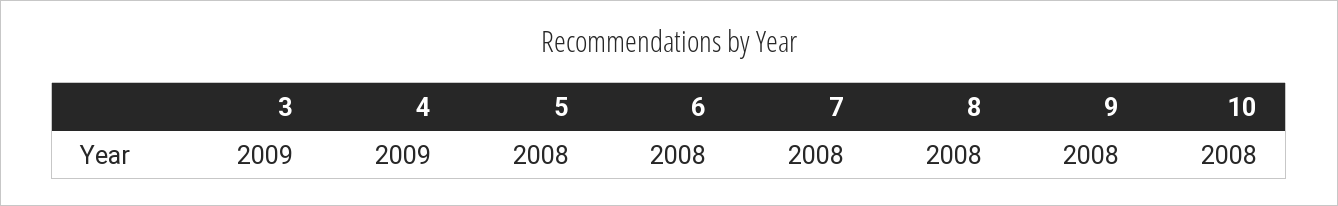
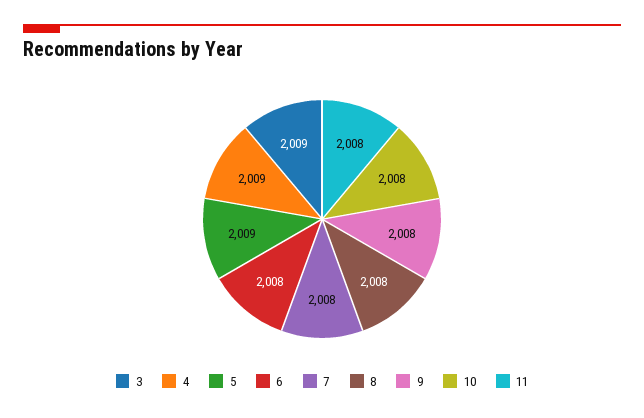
5: 2008 -> 2009
11: none -> 2008

